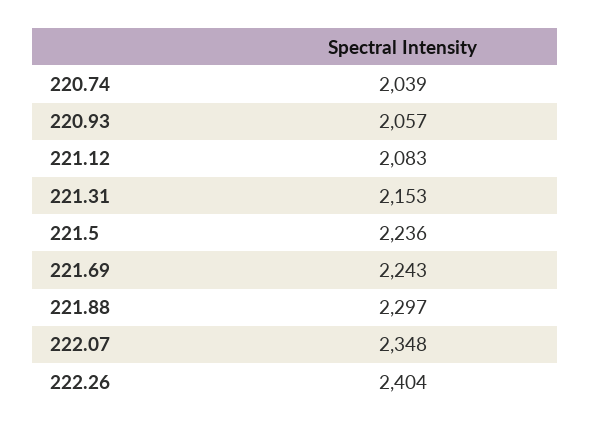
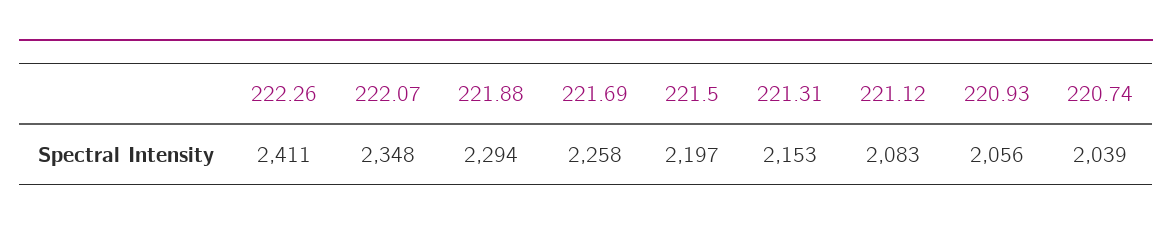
220.93: 2057 -> 2056
221.5: 2236 -> 2197
221.69: 2243 -> 2258
221.88: 2297 -> 2294
222.26: 2404 -> 2411

